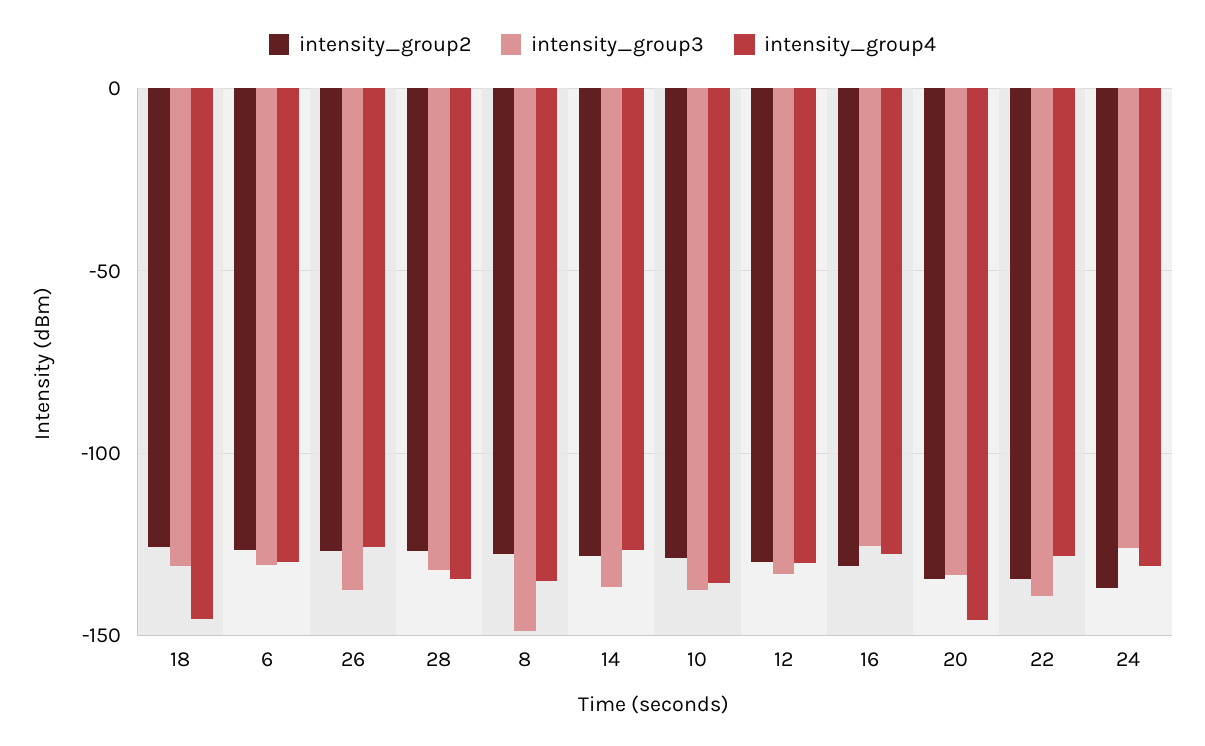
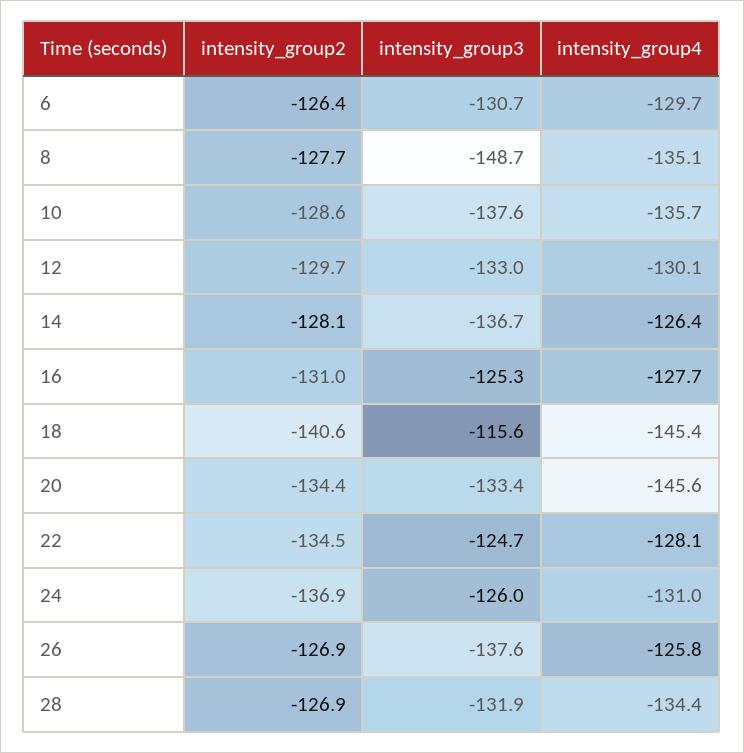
intensity_group2, 18: -125 -> -140.6
intensity_group3, 18: -130 -> -115.6
intensity_group3, 22: -140 -> -124.7

